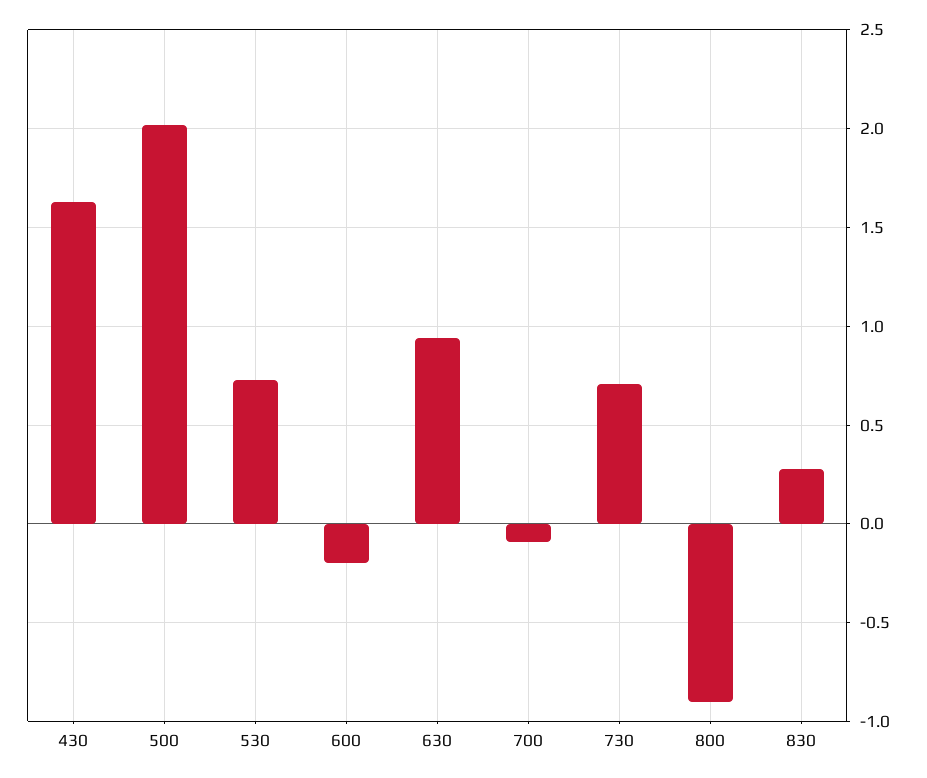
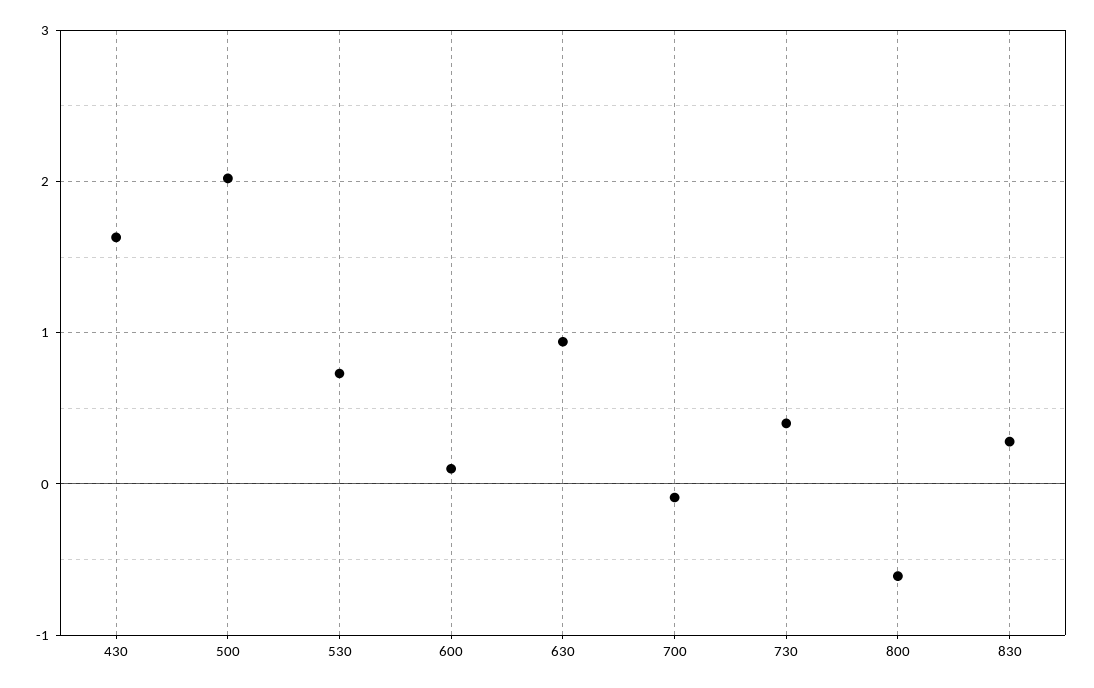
600: -0.2 -> 0.1
730: 0.7 -> 0.4
800: -0.9 -> -0.6

